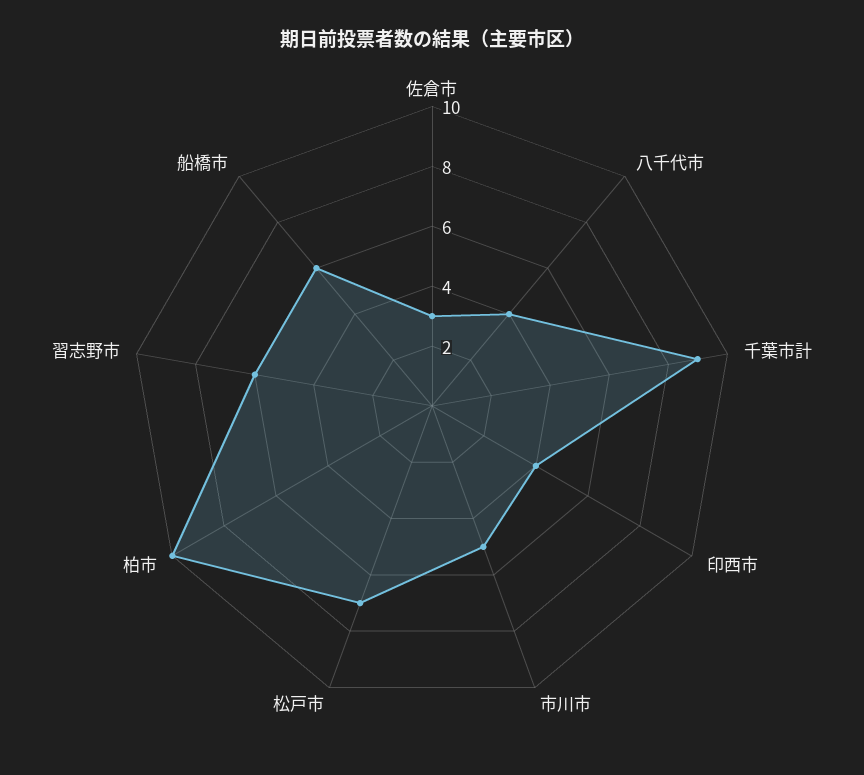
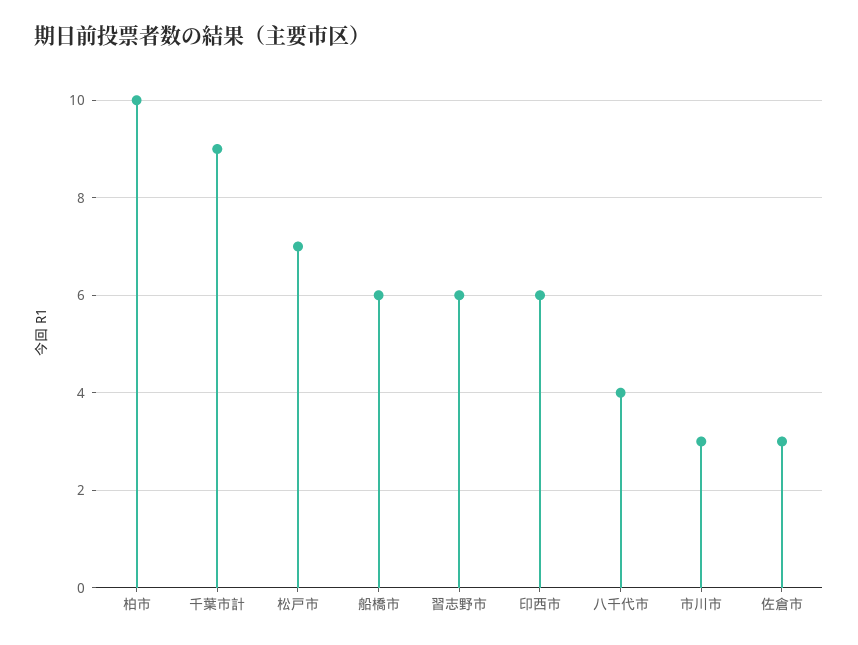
印西市: 4 -> 6
市川市: 5 -> 3

